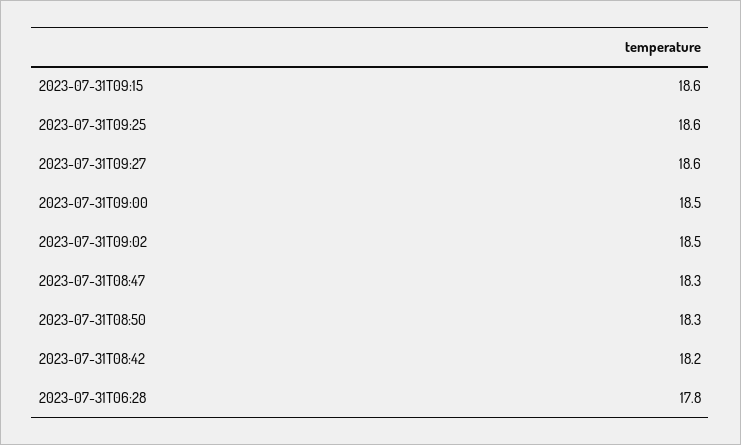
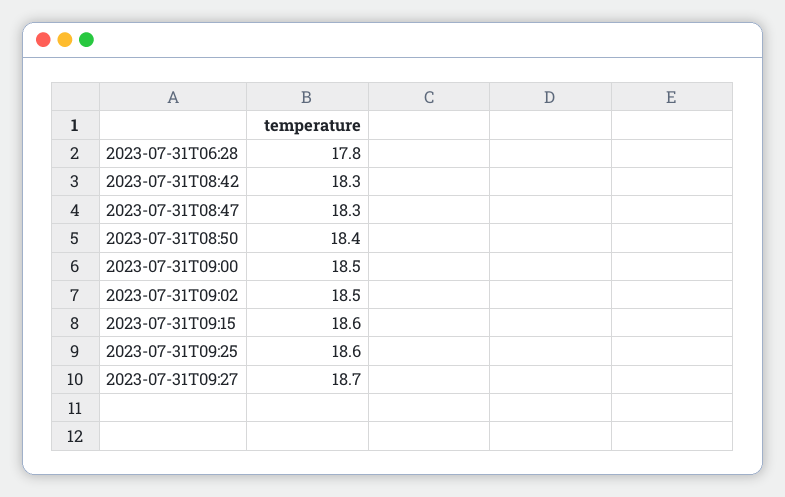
2023-07-31T09:27: 18.6 -> 18.7
2023-07-31T08:50: 18.3 -> 18.4
2023-07-31T08:42: 18.2 -> 18.3

